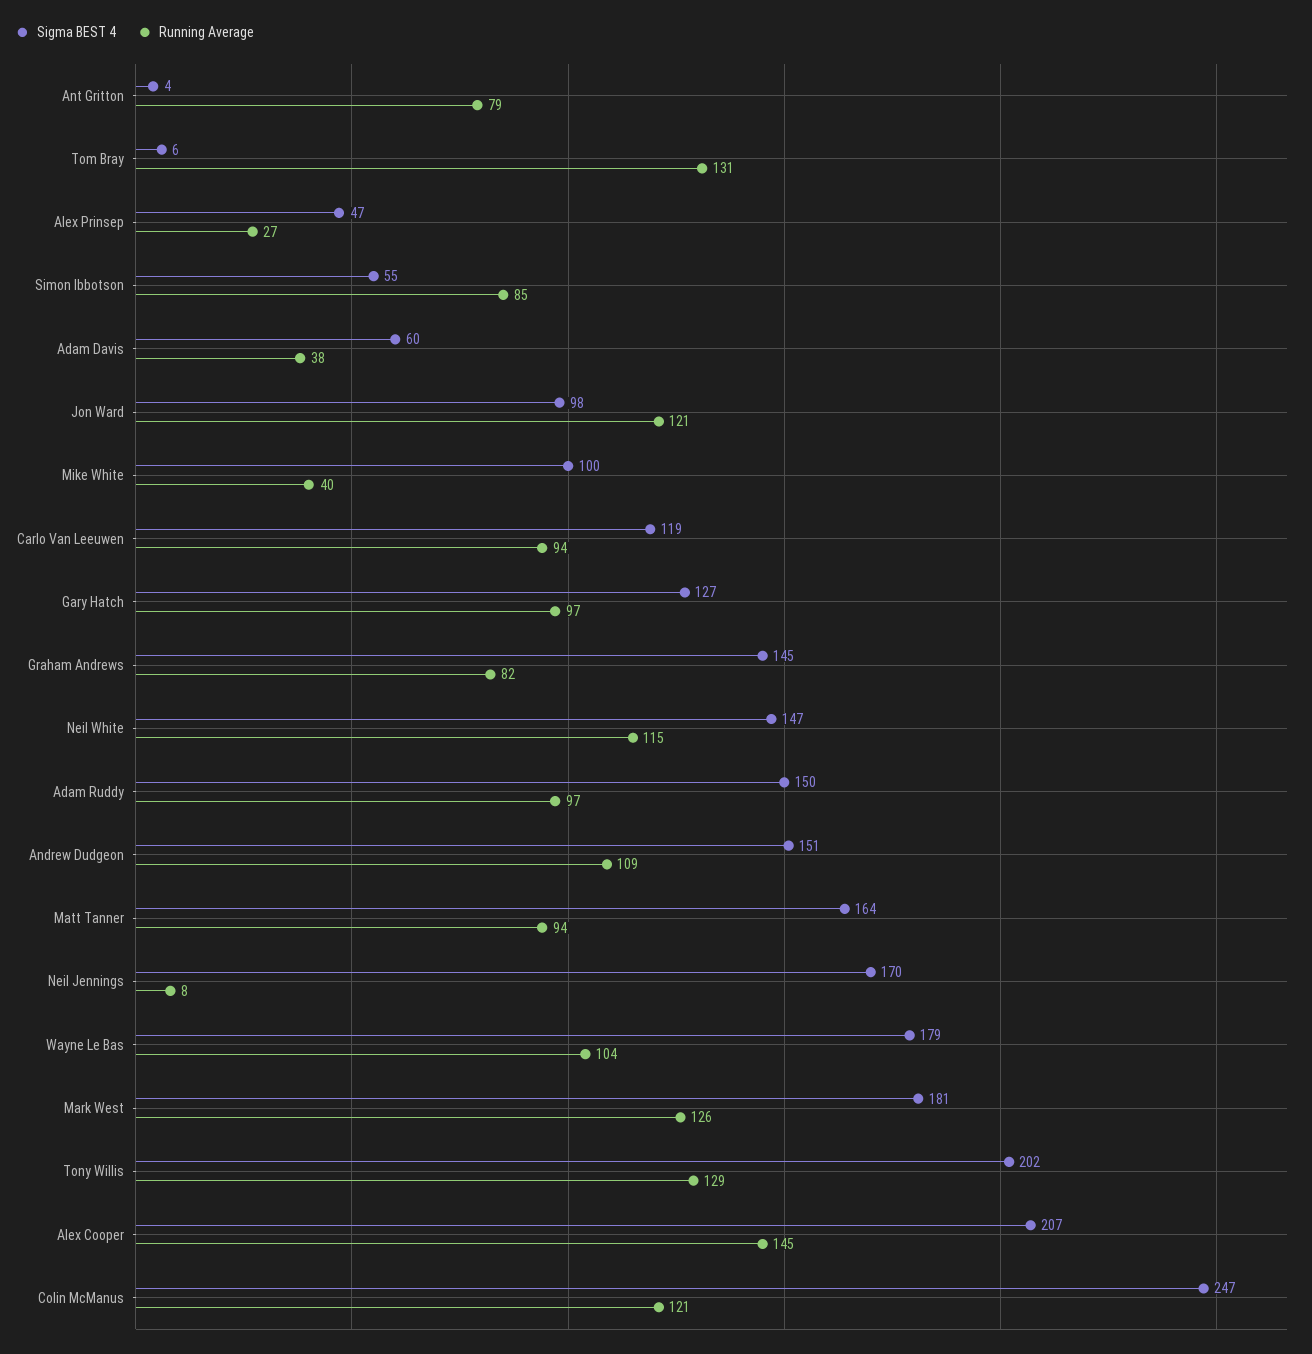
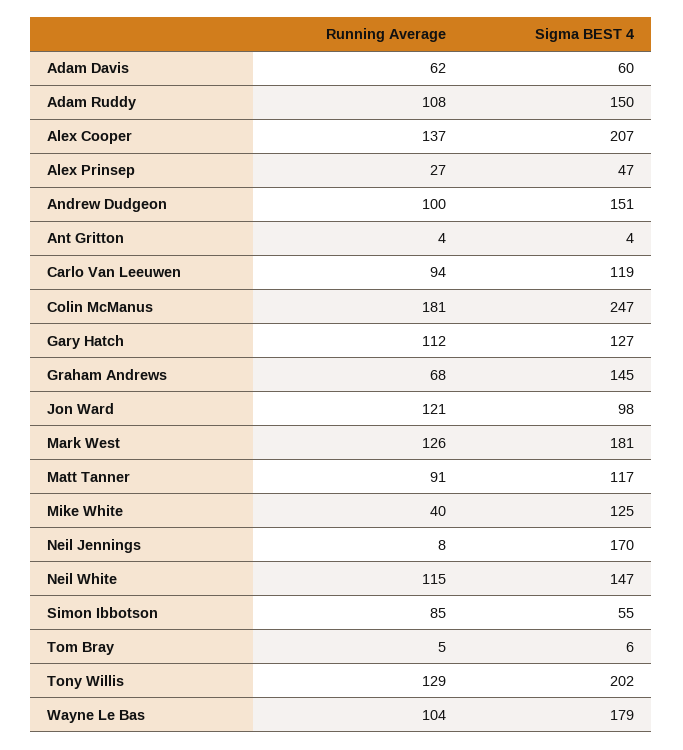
Running Average, Ant Gritton: 79 -> 4
Running Average, Tom Bray: 131 -> 5
Running Average, Adam Davis: 38 -> 62
Sigma BEST 4, Mike White: 100 -> 125
Running Average, Gary Hatch: 97 -> 112
Running Average, Graham Andrews: 82 -> 68
Running Average, Adam Ruddy: 97 -> 108
Running Average, Andrew Dudgeon: 109 -> 100
Sigma BEST 4, Matt Tanner: 164 -> 117
Running Average, Matt Tanner: 94 -> 91
Running Average, Alex Cooper: 145 -> 137
Running Average, Colin McManus: 121 -> 181

